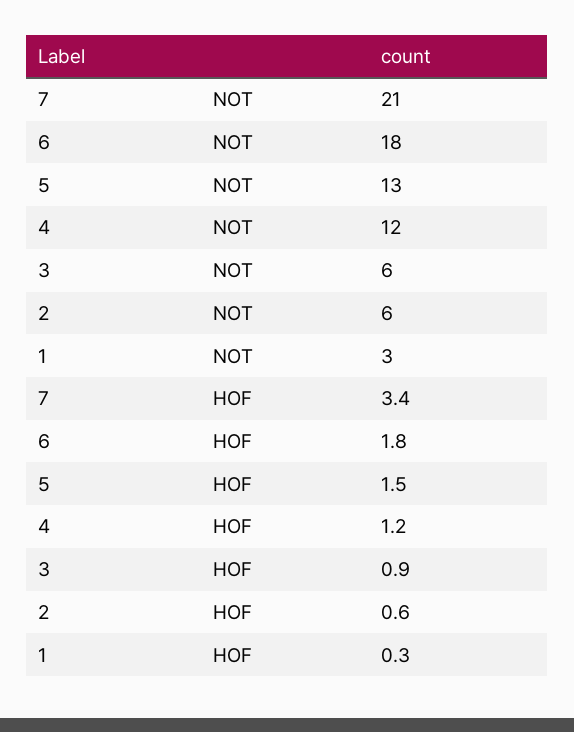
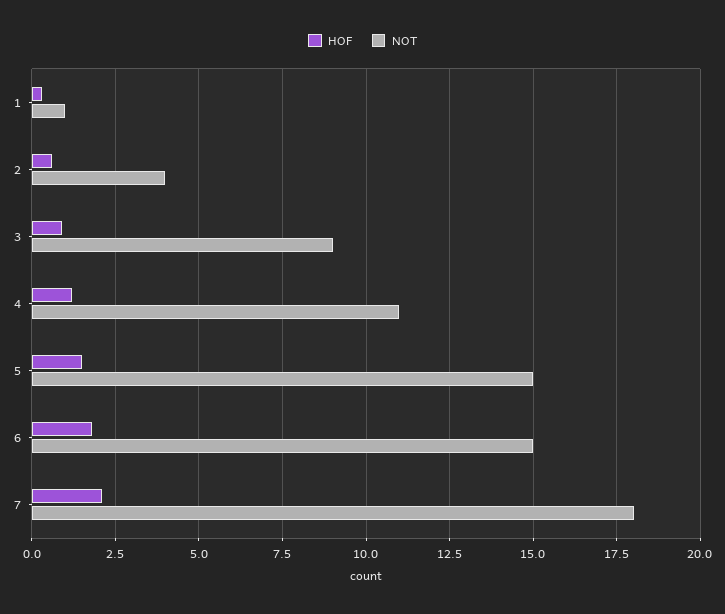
NOT, 7: 21 -> 18
NOT, 6: 18 -> 15
NOT, 5: 13 -> 15
NOT, 4: 12 -> 11
NOT, 3: 6 -> 9
NOT, 2: 6 -> 4
NOT, 1: 3 -> 1
HOF, 7: 3.4 -> 2

